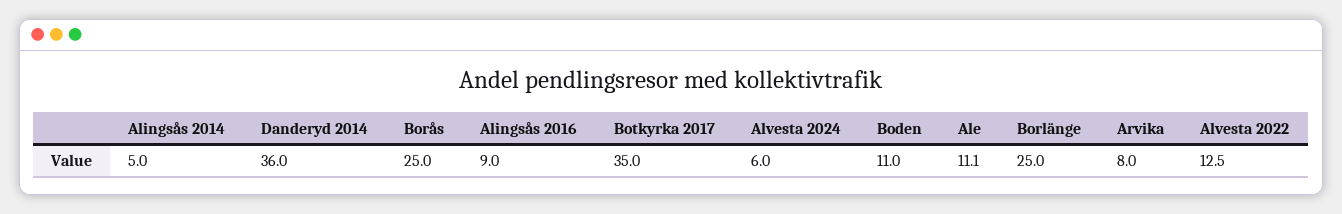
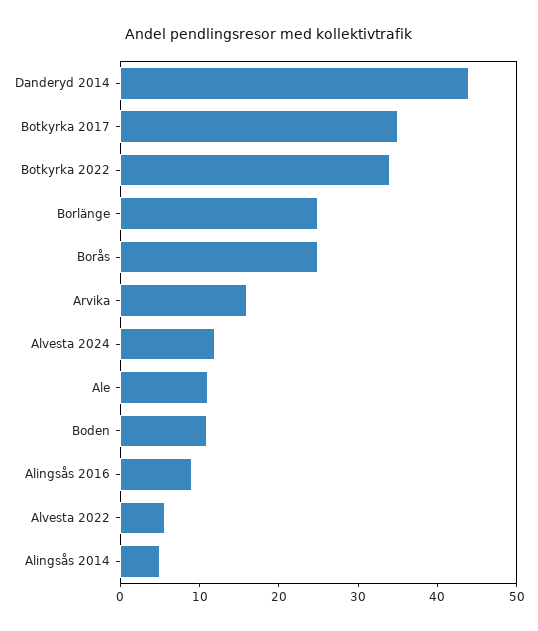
Danderyd 2014: 36 -> 44
Alvesta 2024: 6 -> 12
Arvika: 8 -> 16
Alvesta 2022: 12.5 -> 6
Botkyrka 2022: none -> 34

